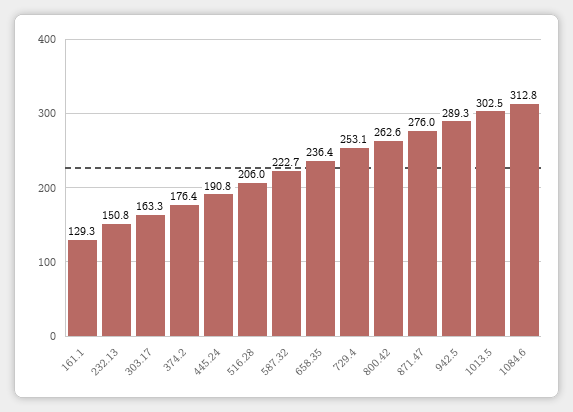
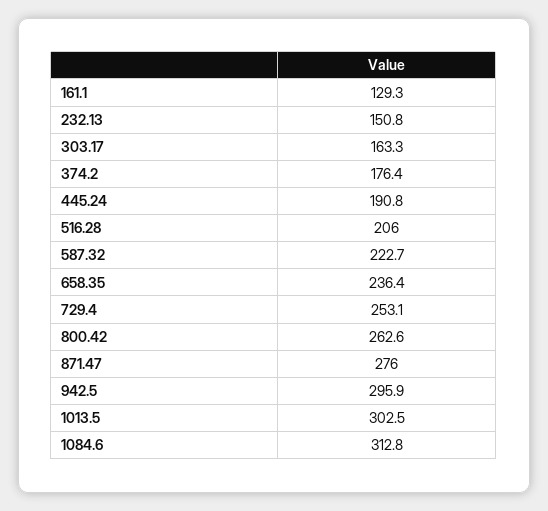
942.5: 289.3 -> 295.9

